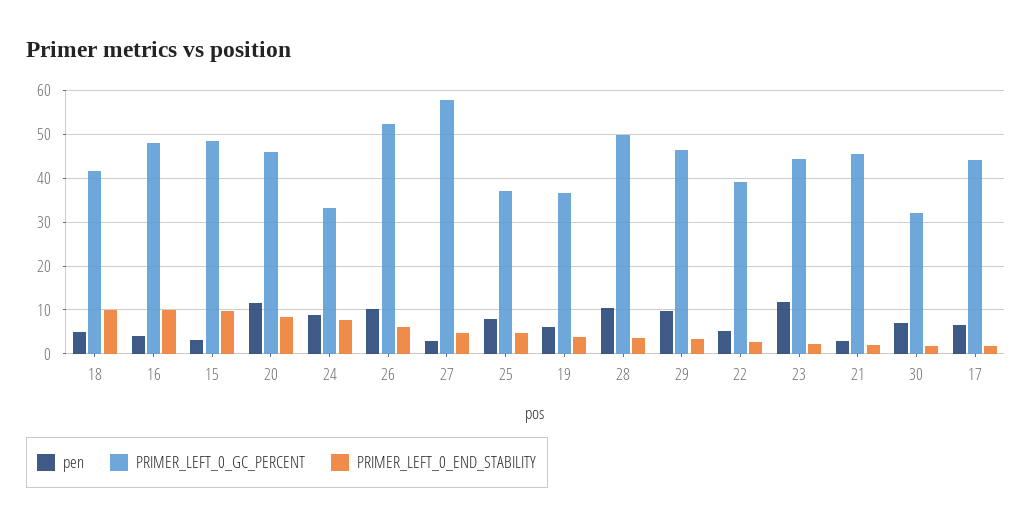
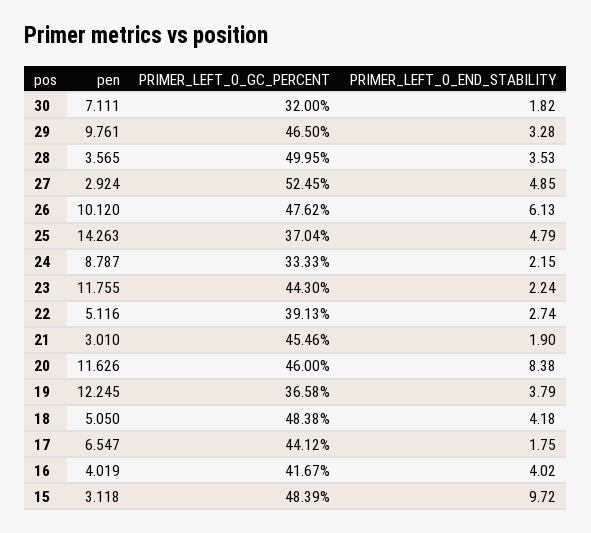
PRIMER_LEFT_0_GC_PERCENT, 18: 42 -> 48.38
PRIMER_LEFT_0_END_STABILITY, 18: 10 -> 4.18
PRIMER_LEFT_0_GC_PERCENT, 16: 48 -> 41.67
PRIMER_LEFT_0_END_STABILITY, 16: 10 -> 4.02
PRIMER_LEFT_0_END_STABILITY, 24: 8 -> 2.15
PRIMER_LEFT_0_GC_PERCENT, 26: 52 -> 47.62
PRIMER_LEFT_0_GC_PERCENT, 27: 58 -> 52.45
pen, 25: 8 -> 14.263
pen, 19: 6 -> 12.245
pen, 28: 10 -> 3.565

